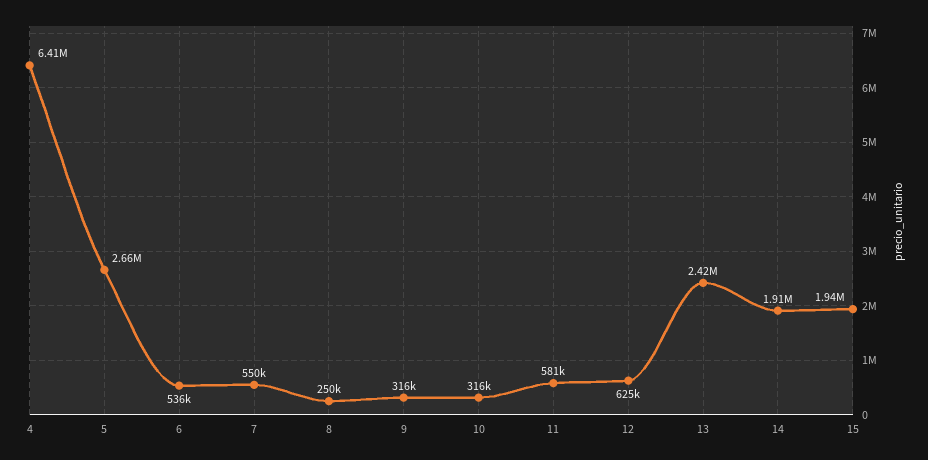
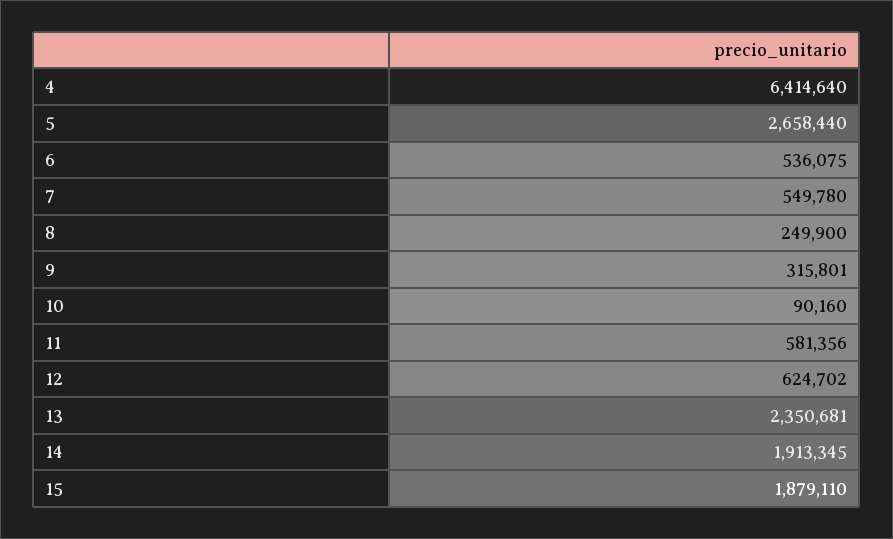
10: 316000 -> 90160
13: 2420000 -> 2350681
15: 1940000 -> 1879110

